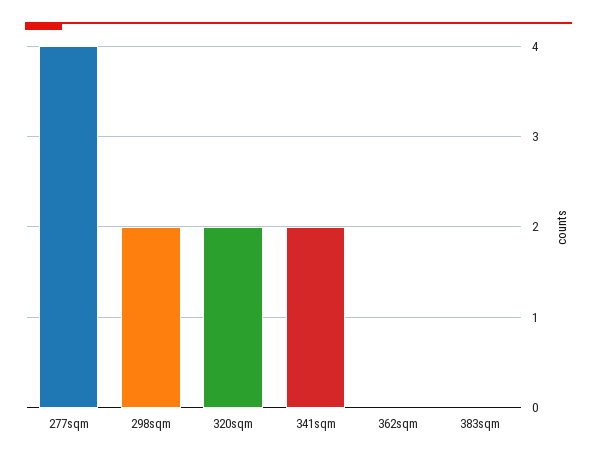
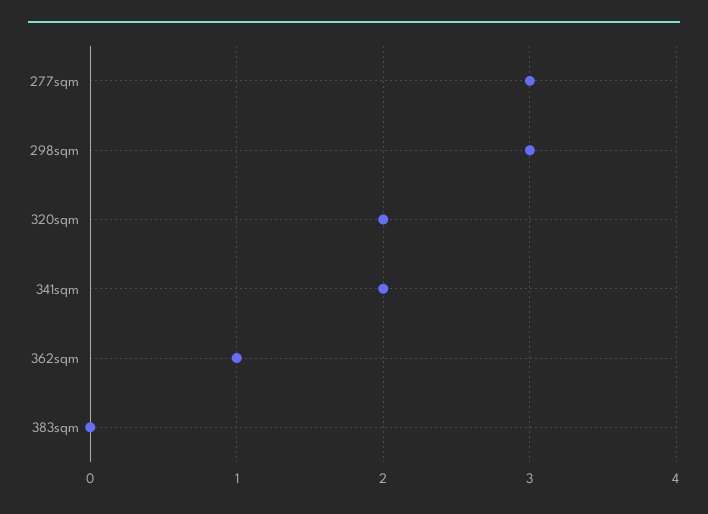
277sqm: 4 -> 3
298sqm: 2 -> 3
362sqm: 0 -> 1

